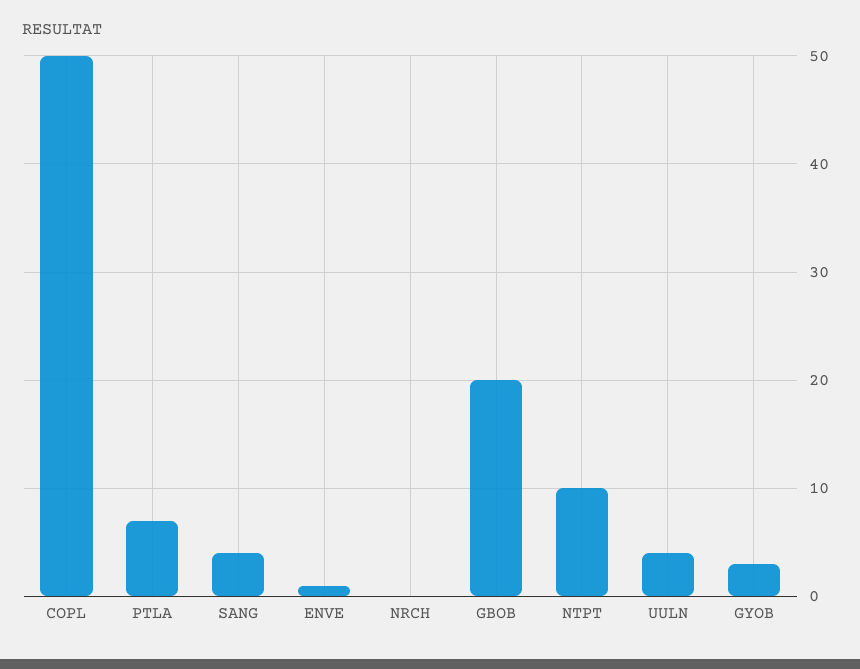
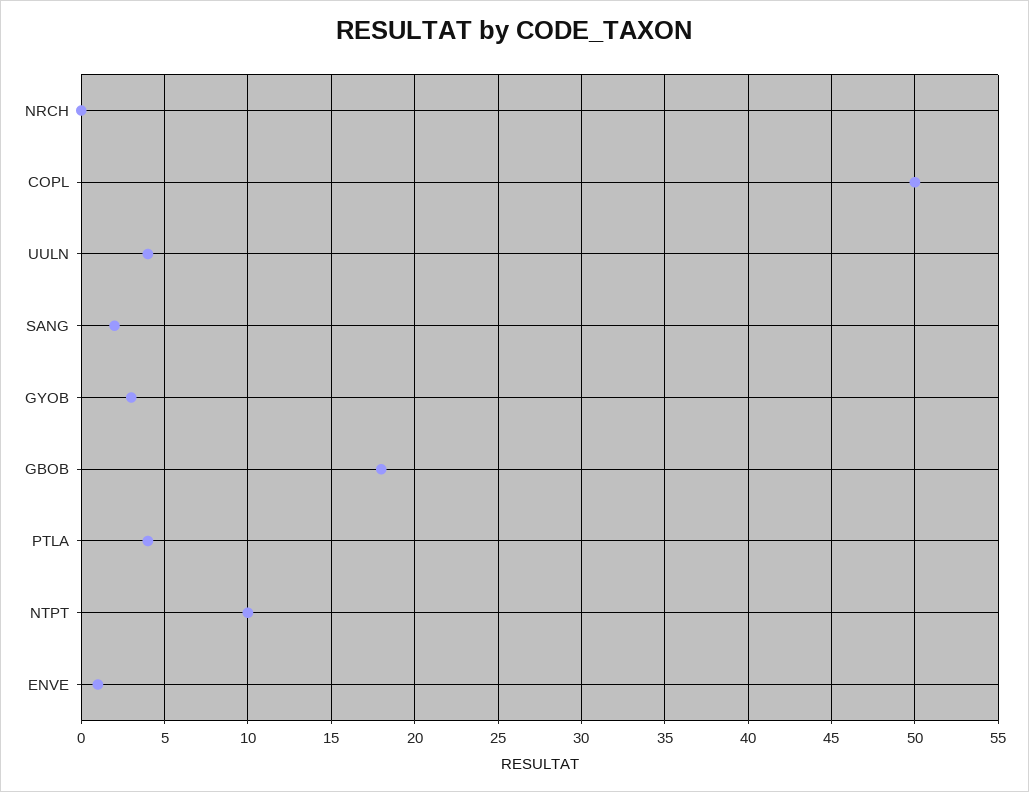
PTLA: 7 -> 4
SANG: 4 -> 2
GBOB: 20 -> 18

